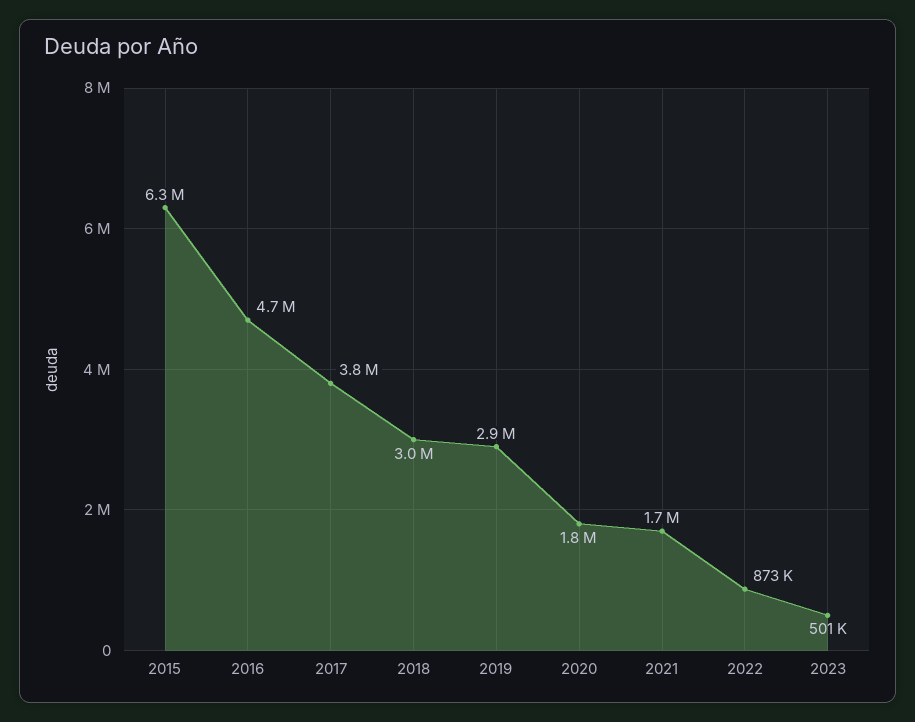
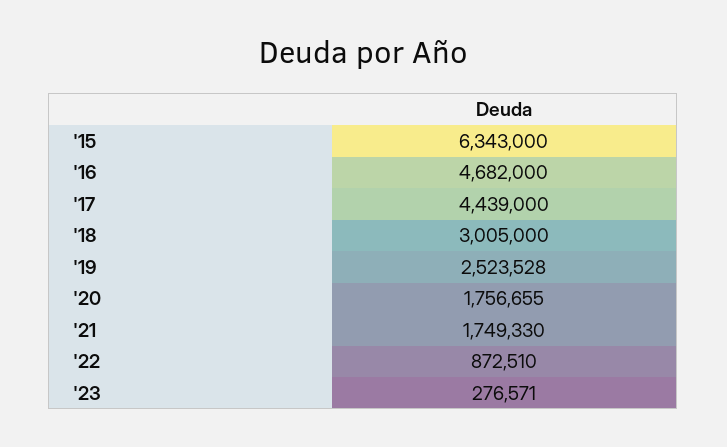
2017: 3800000 -> 4439000
2019: 2900000 -> 2523528
2023: 501000 -> 276571

